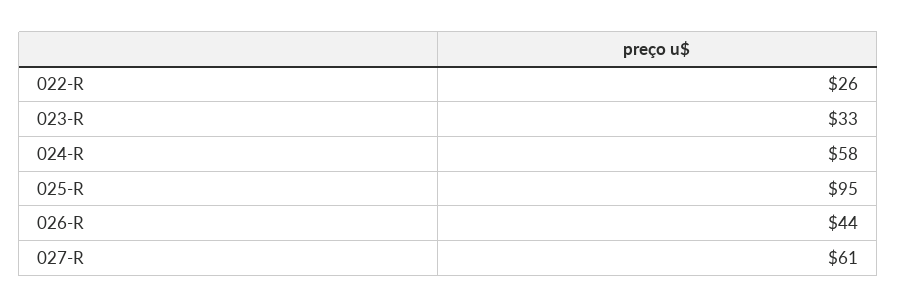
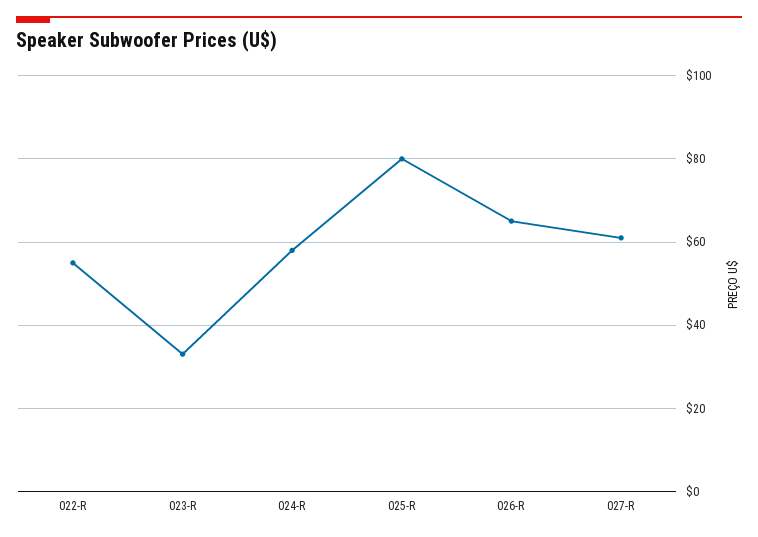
022-R: 26 -> 55
025-R: 95 -> 80
026-R: 44 -> 65

